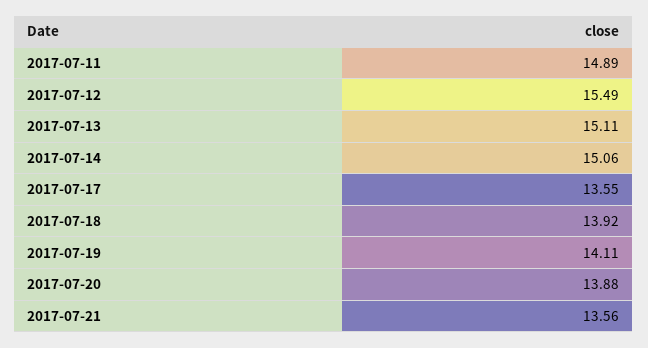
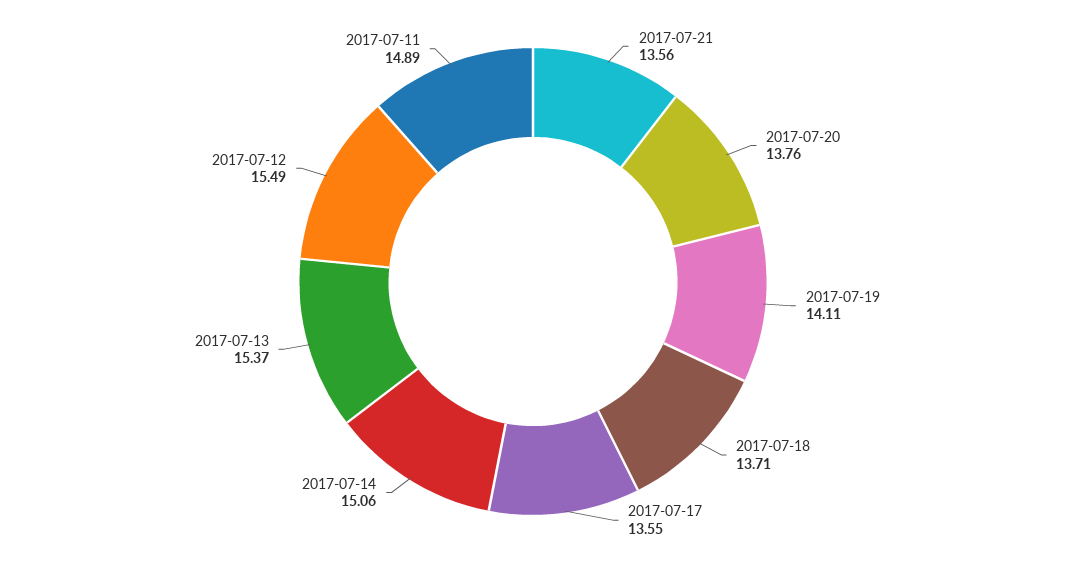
2017-07-13: 15.11 -> 15.37
2017-07-18: 13.92 -> 13.71
2017-07-20: 13.88 -> 13.76

